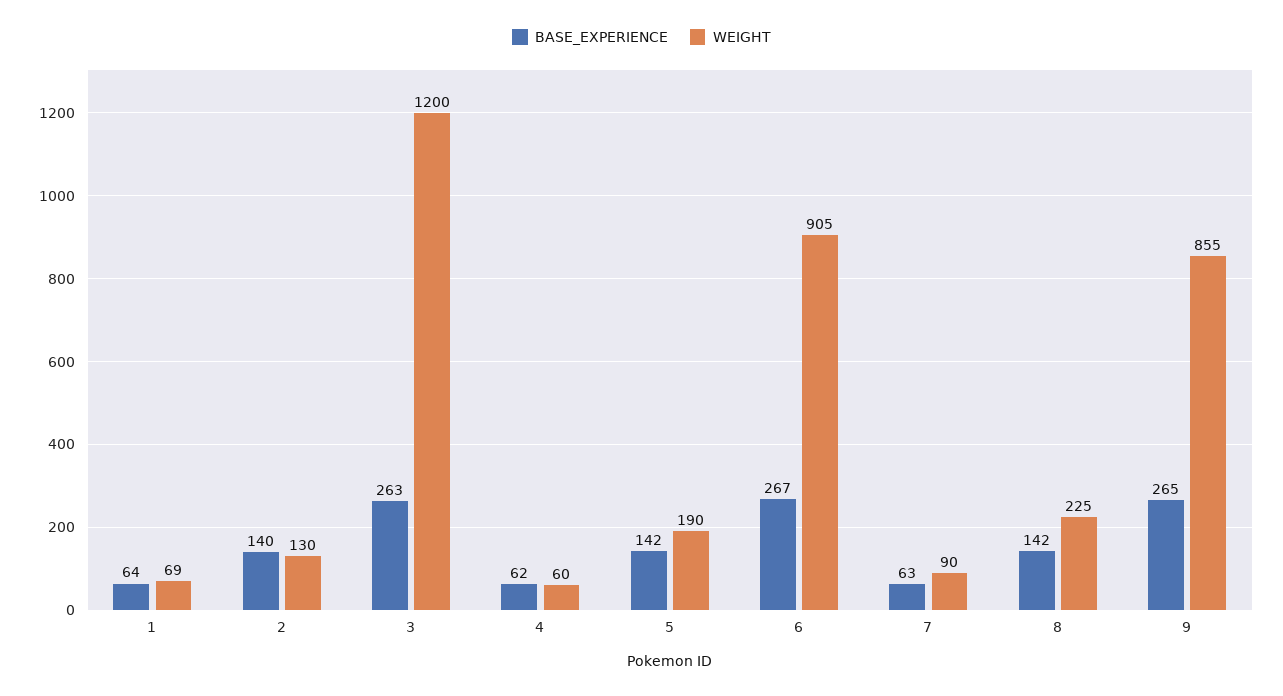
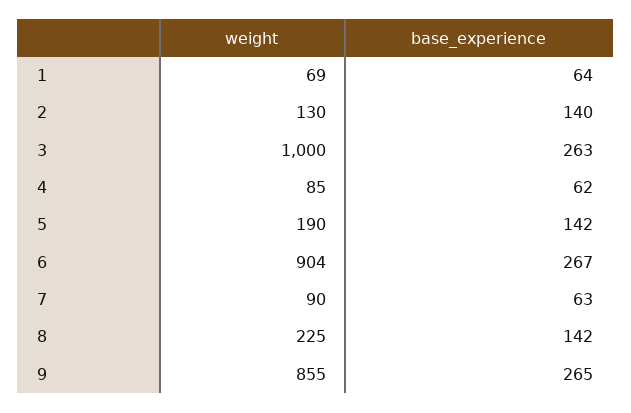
WEIGHT, 3: 1200 -> 1000
WEIGHT, 4: 60 -> 85
WEIGHT, 6: 905 -> 904

